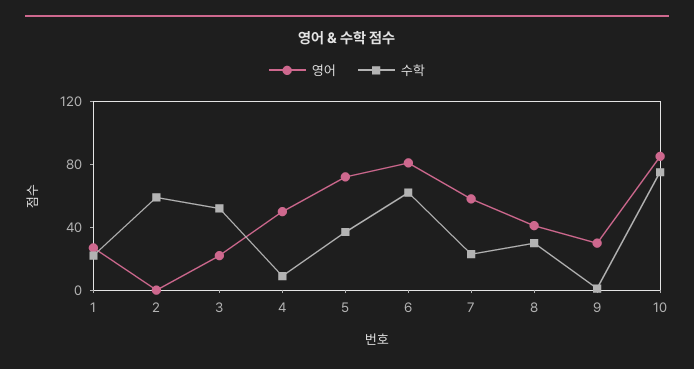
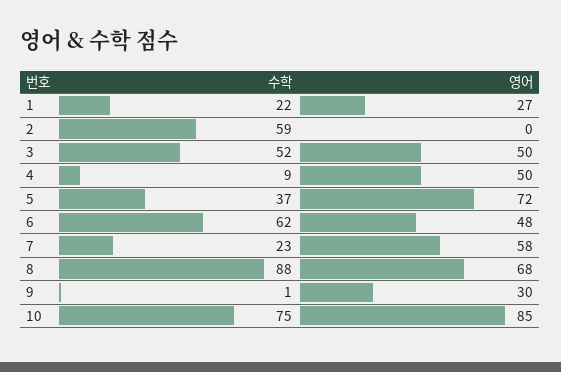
영어, 3: 20 -> 50
영어, 6: 80 -> 48
영어, 8: 40 -> 68
수학, 8: 30 -> 88

